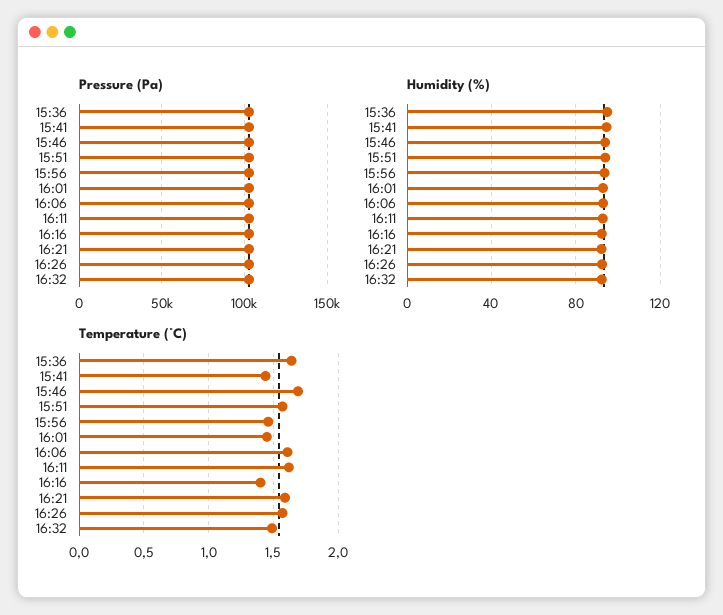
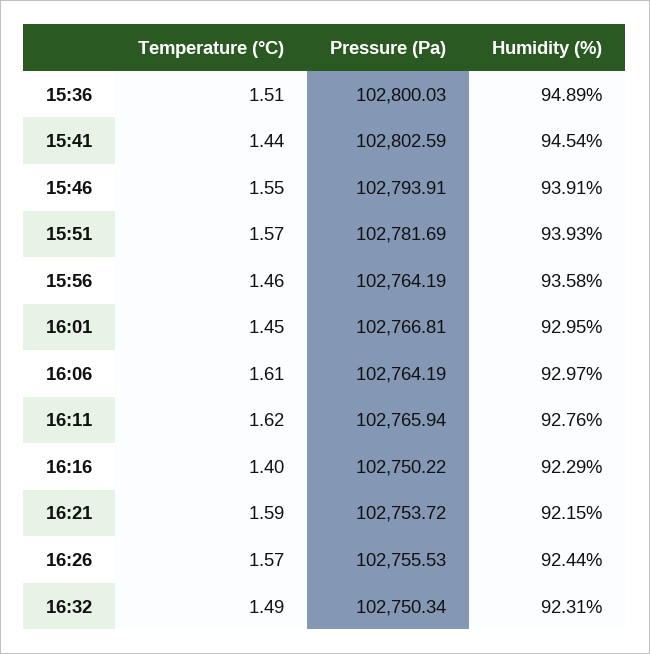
Temperature (°C), 15:36: 1.65 -> 1.51
Temperature (°C), 15:46: 1.7 -> 1.55

